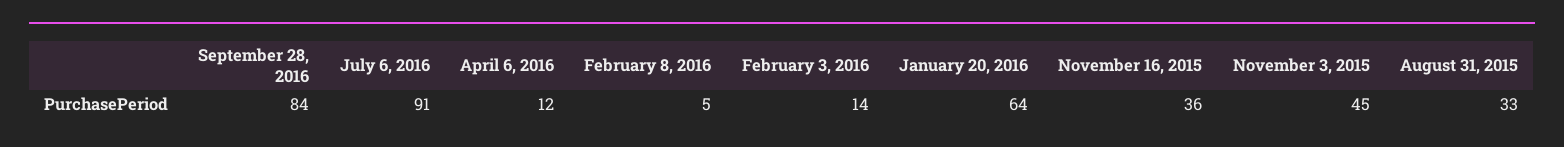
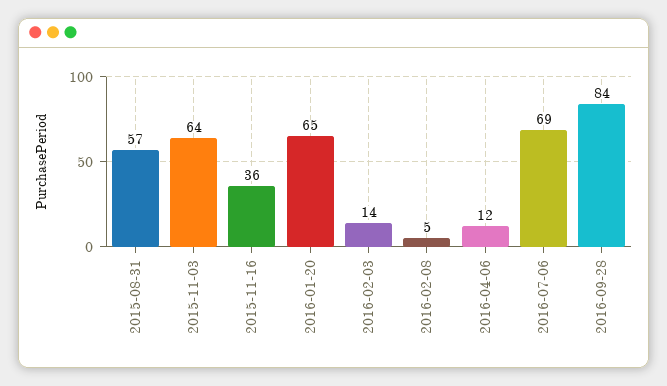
July 6, 2016: 91 -> 69
January 20, 2016: 64 -> 65
November 3, 2015: 45 -> 64
August 31, 2015: 33 -> 57

